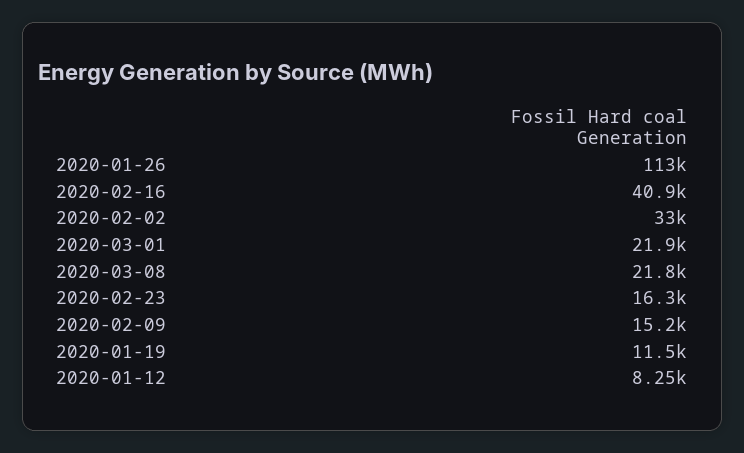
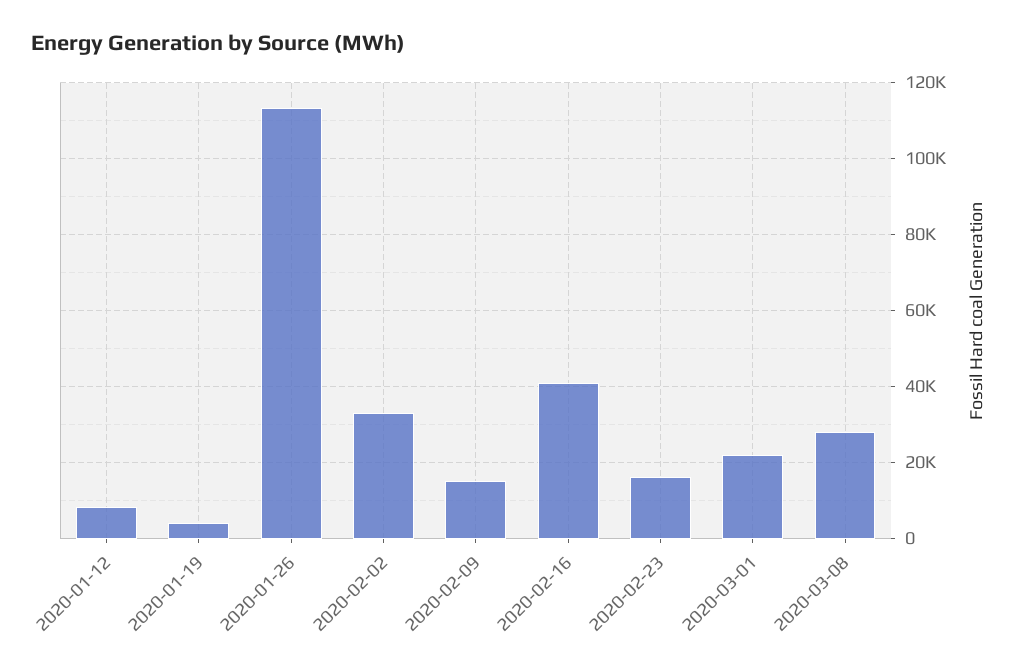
2020-03-08: 21800 -> 28000
2020-01-19: 11500 -> 4000

